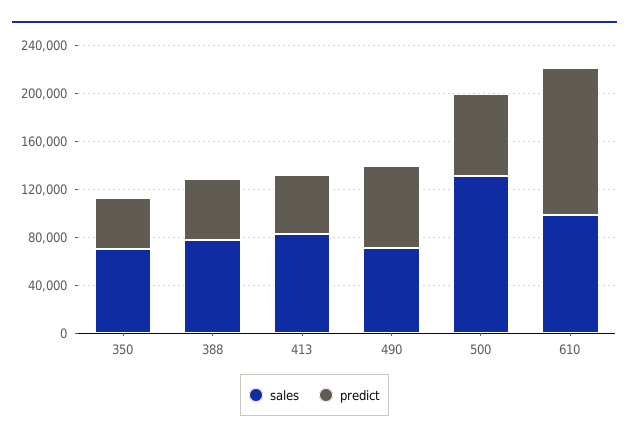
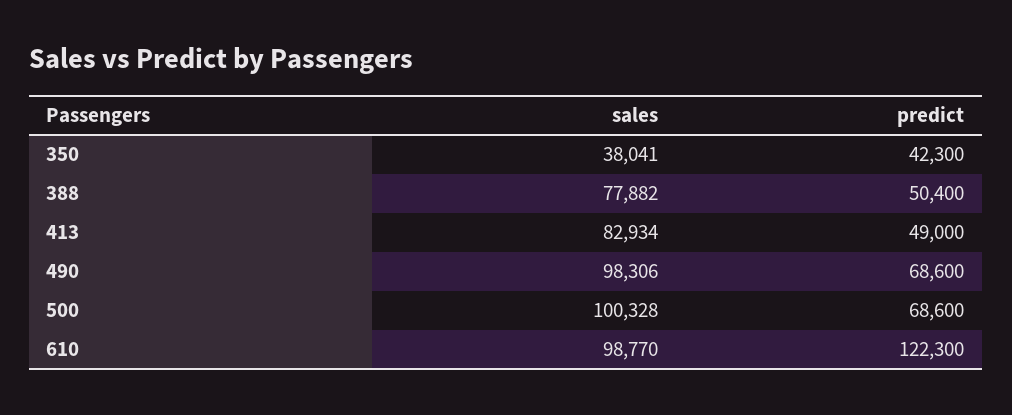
sales, 350: 70000 -> 38041
sales, 490: 70000 -> 98306
sales, 500: 130000 -> 100328

